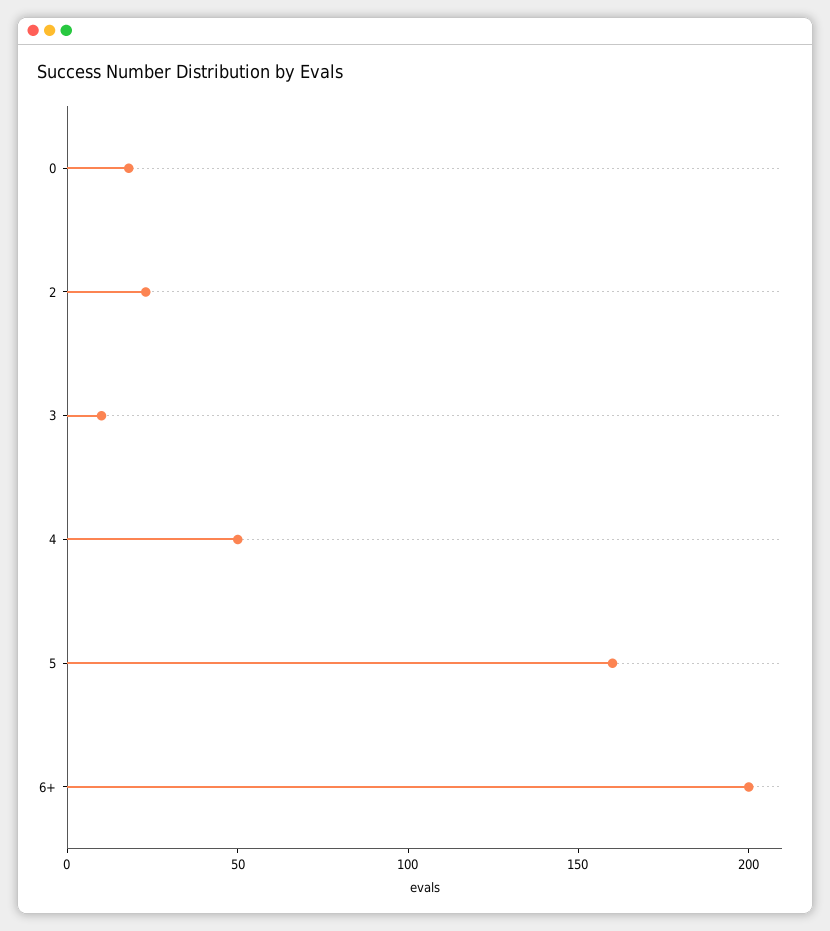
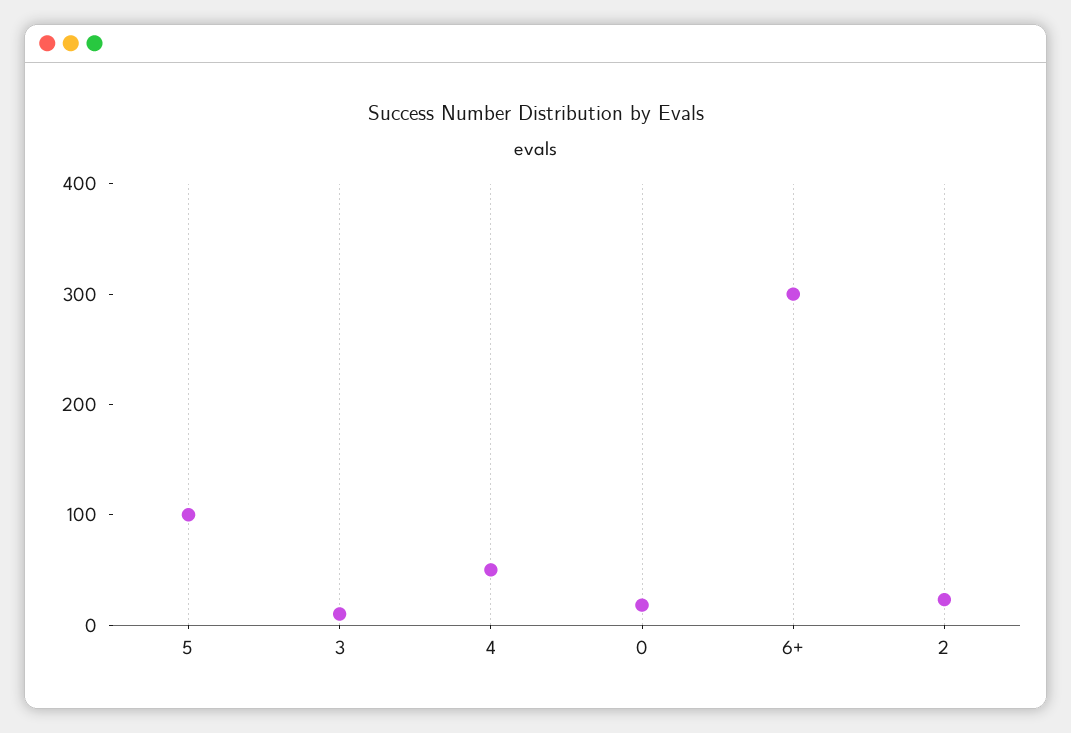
5: 160 -> 100
6+: 200 -> 300

